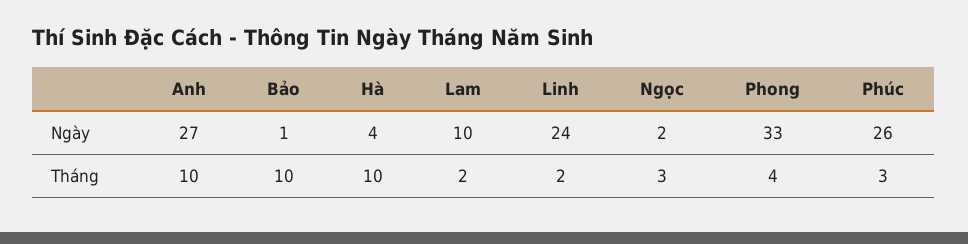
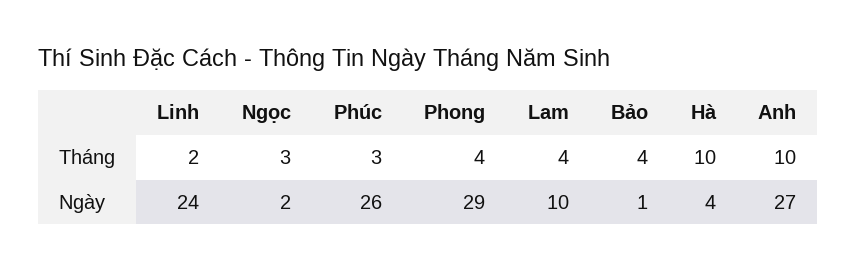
Phong, Ngày: 33 -> 29
Bảo, Tháng: 10 -> 4
Lam, Tháng: 2 -> 4

